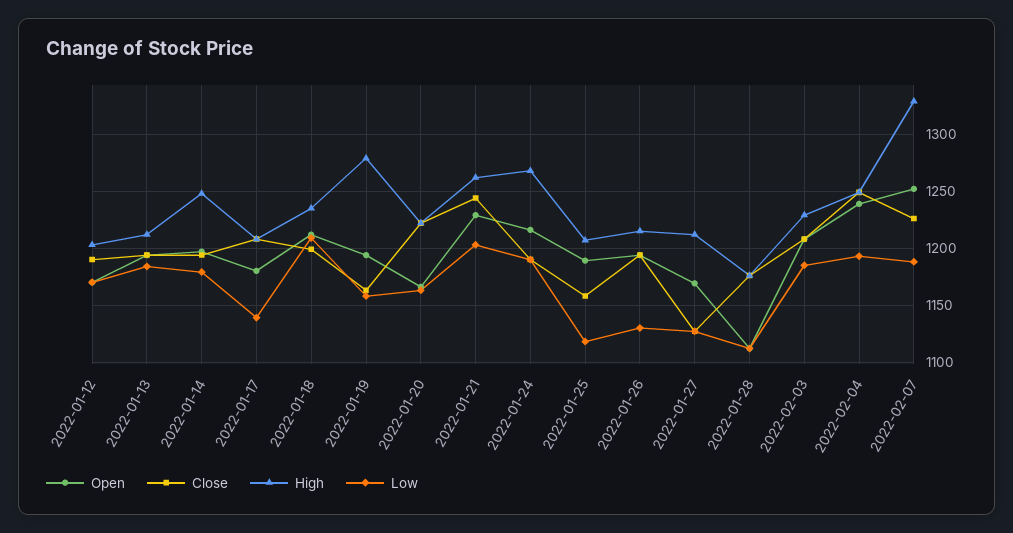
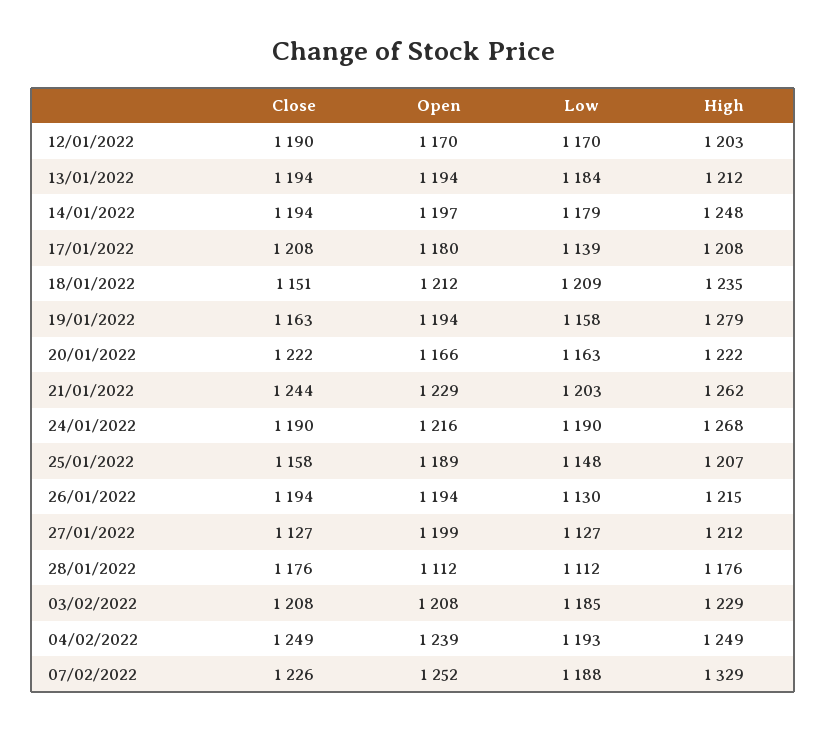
Close, 2022-01-18: 1200 -> 1151
Low, 2022-01-25: 1120 -> 1148
Open, 2022-01-27: 1170 -> 1199

